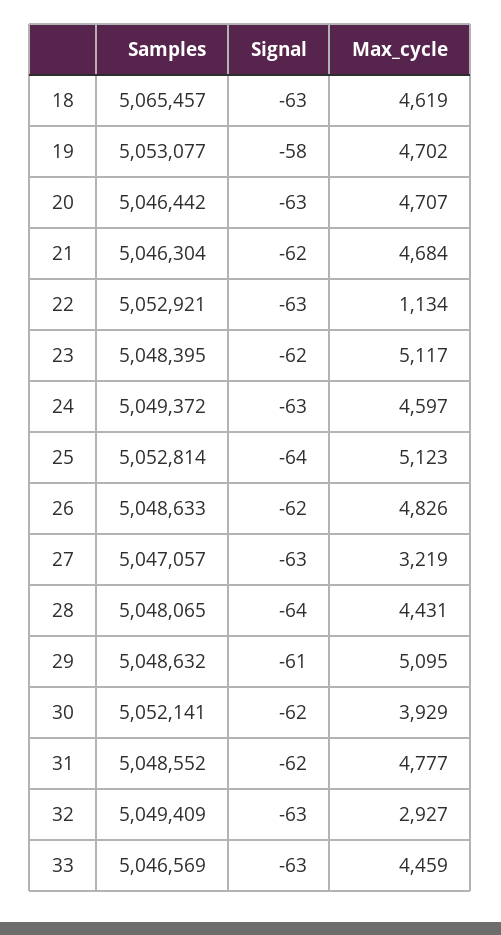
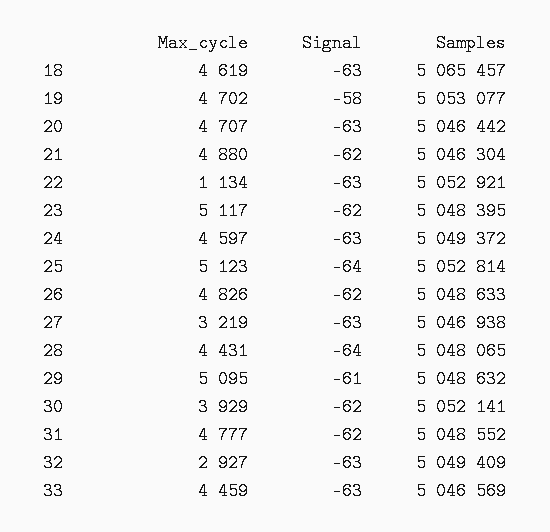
Max_cycle, 21: 4684 -> 4880
Samples, 27: 5047057 -> 5046938

